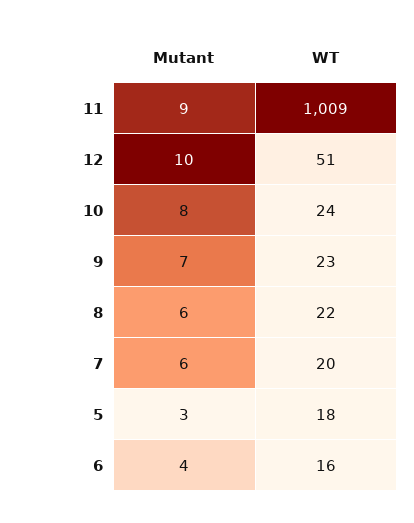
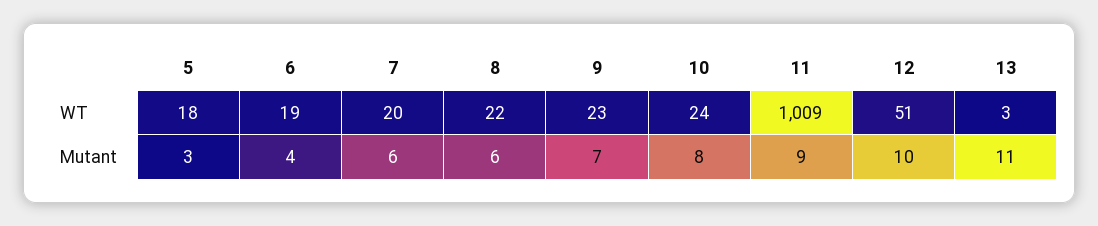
WT, 6: 16 -> 19
WT, 13: none -> 3
Mutant, 13: none -> 11

